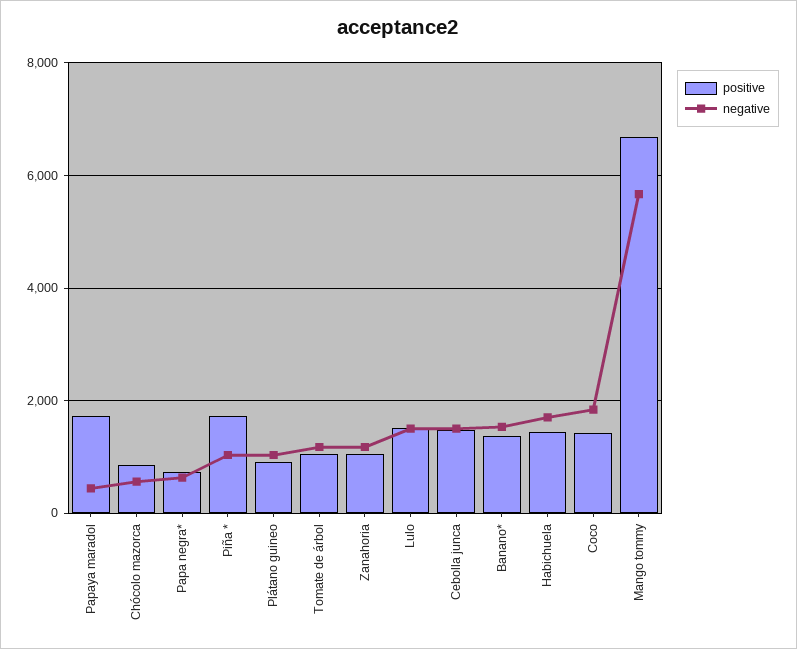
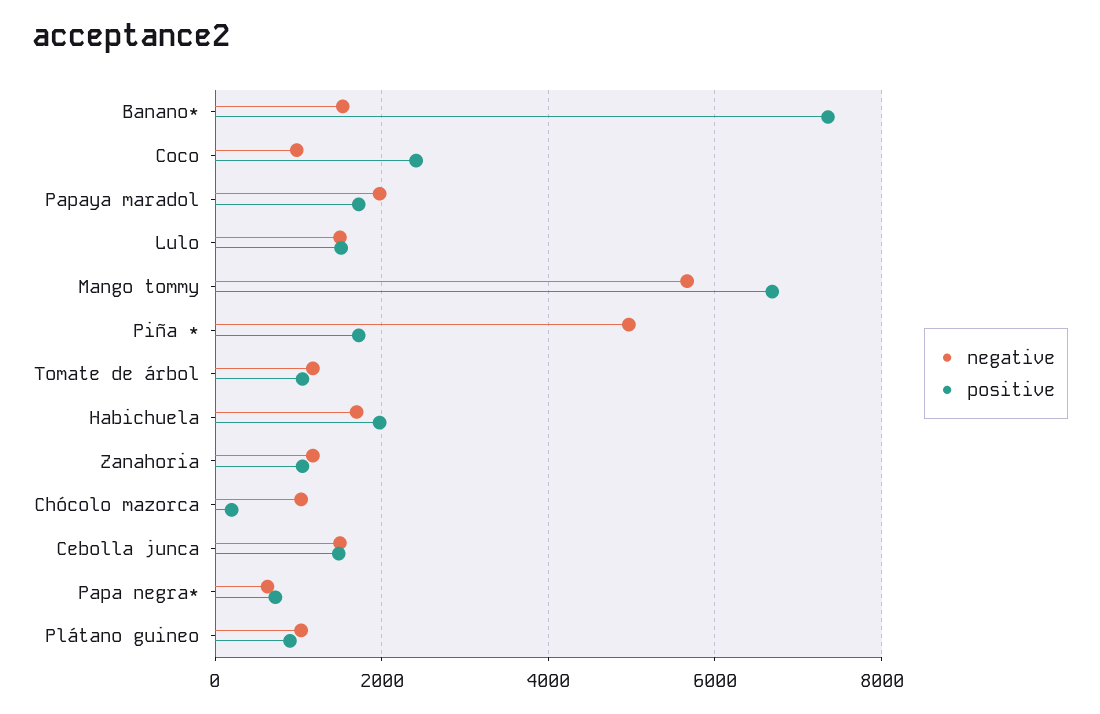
negative, Papaya maradol: 400 -> 2000
positive, Chócolo mazorca: 800 -> 200
negative, Chócolo mazorca: 600 -> 1000
negative, Piña *: 1000 -> 5000
positive, Banano*: 1400 -> 7400
positive, Habichuela: 1400 -> 2000
positive, Coco: 1400 -> 2400
negative, Coco: 1800 -> 1000

